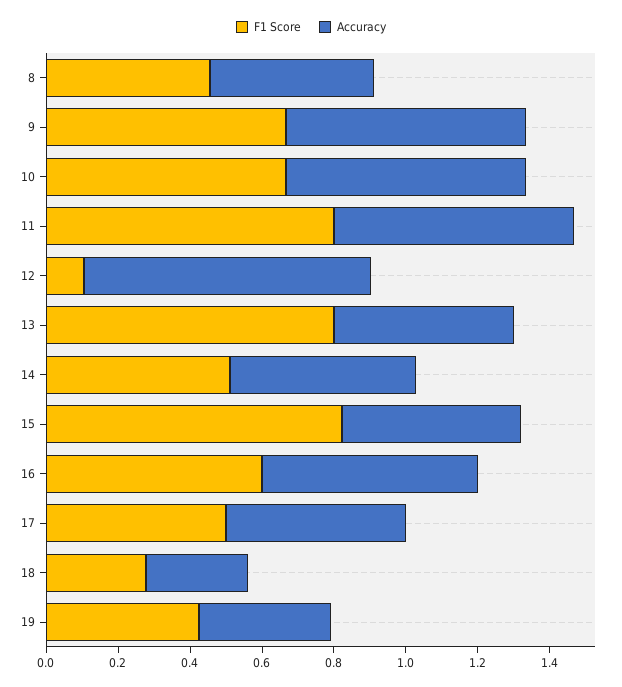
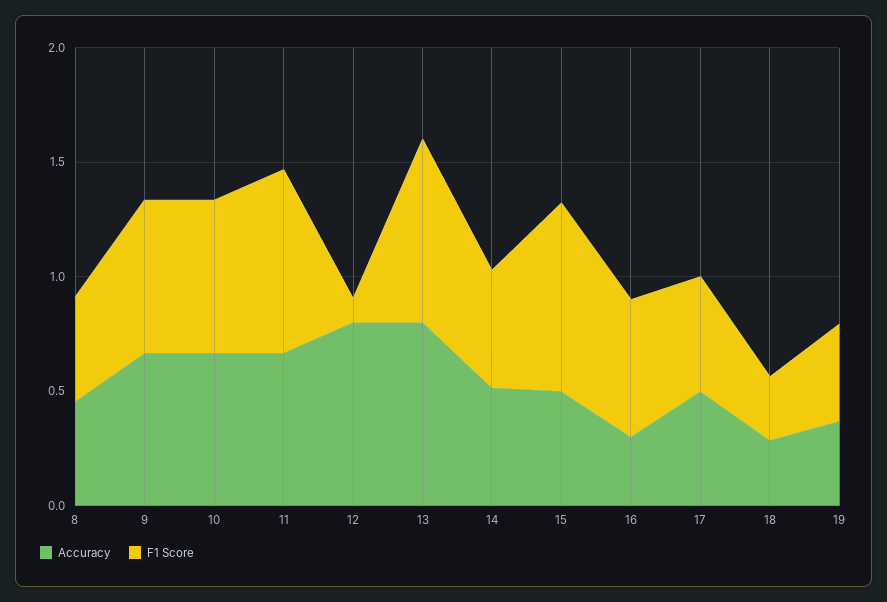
Accuracy, 13: 0.5 -> 0.8
Accuracy, 16: 0.6 -> 0.3

